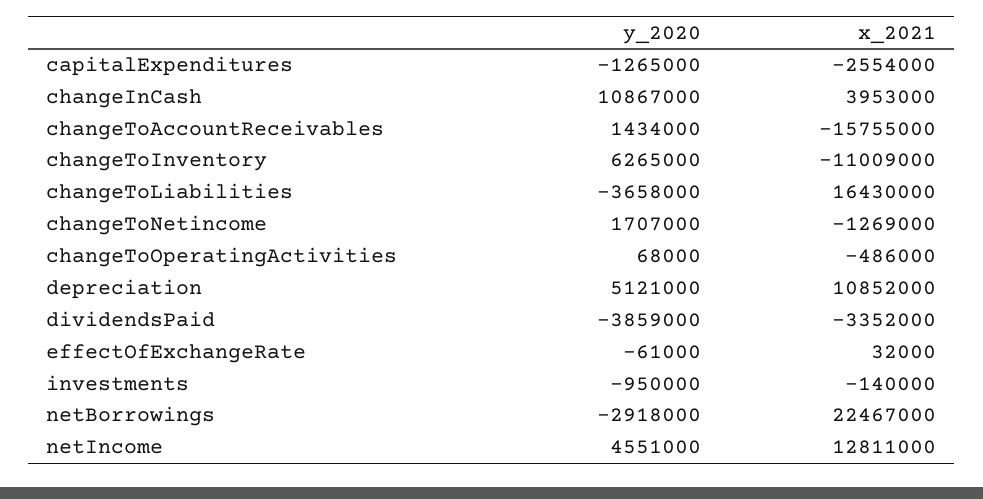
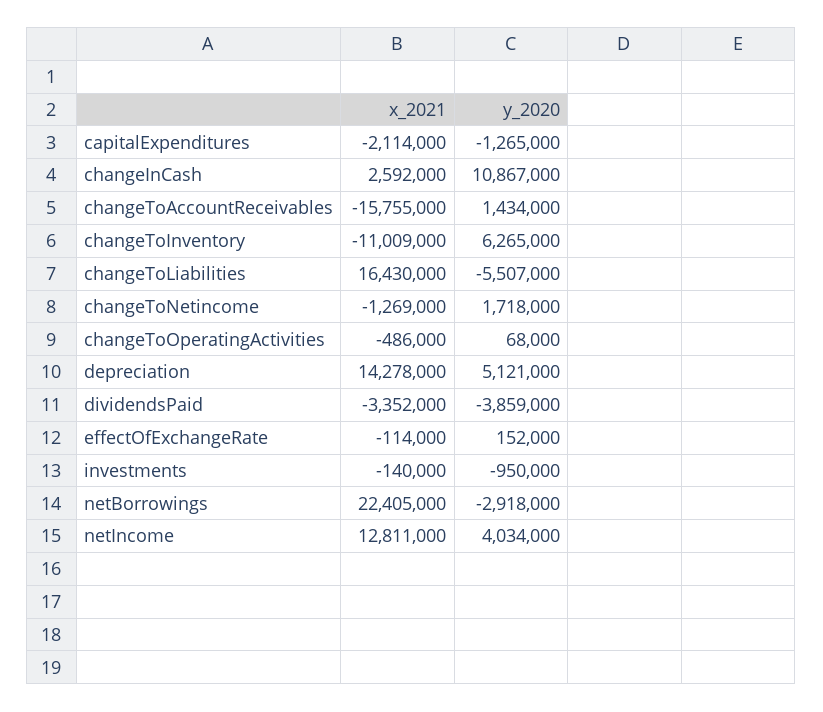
x_2021, capitalExpenditures: -2554000 -> -2114000
x_2021, changeInCash: 3953000 -> 2592000
y_2020, changeToLiabilities: -3658000 -> -5507000
y_2020, changeToNetincome: 1707000 -> 1718000
x_2021, depreciation: 10852000 -> 14278000
y_2020, effectOfExchangeRate: -61000 -> 152000
x_2021, effectOfExchangeRate: 32000 -> -114000
x_2021, netBorrowings: 22467000 -> 22405000
y_2020, netIncome: 4551000 -> 4034000

